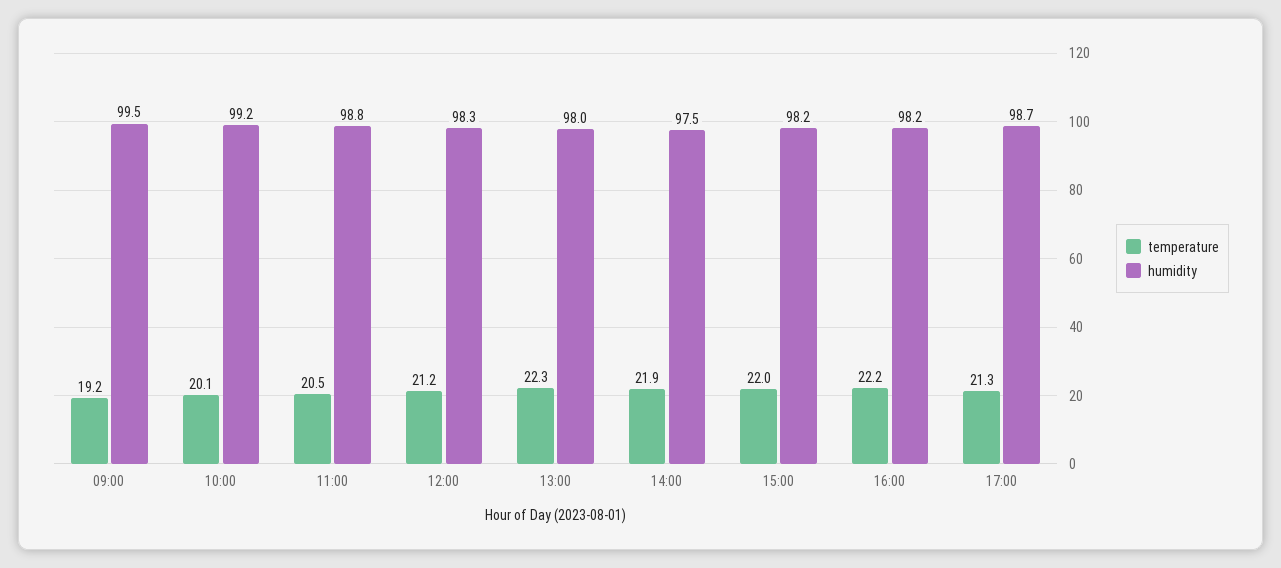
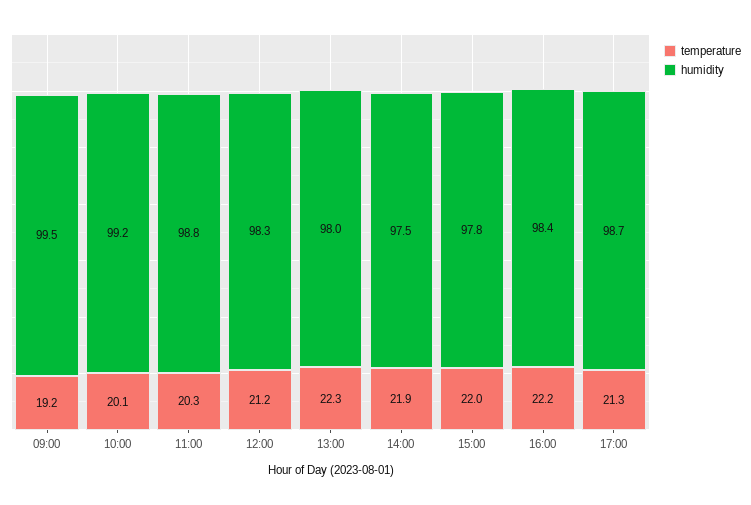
temperature, 11:00: 20.5 -> 20.3
humidity, 15:00: 98.2 -> 97.8
humidity, 16:00: 98.2 -> 98.4

